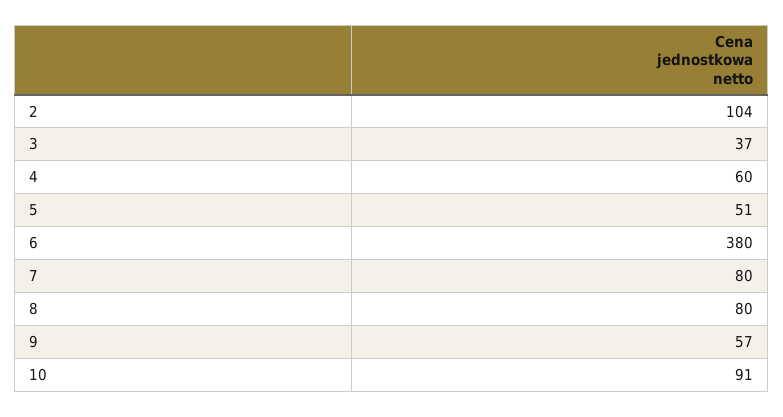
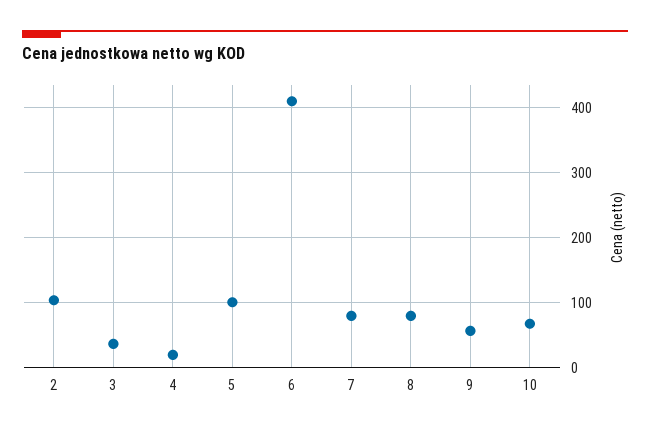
4: 60 -> 20
5: 51 -> 100
6: 380 -> 410
10: 91 -> 70

